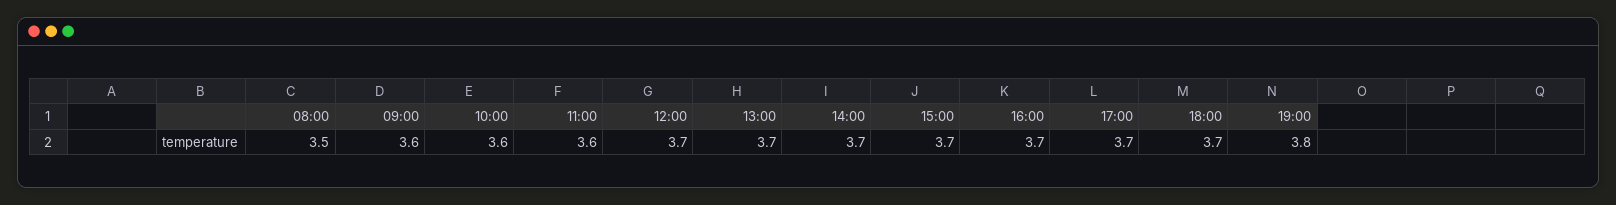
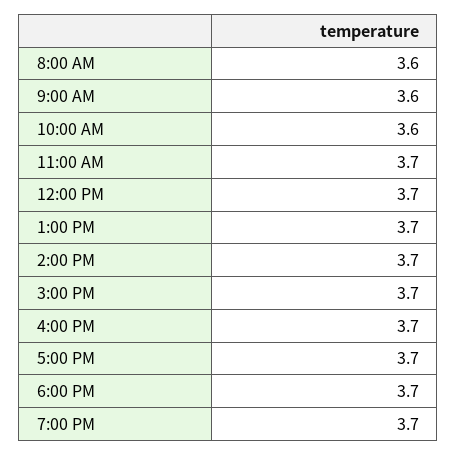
08:00: 3.5 -> 3.6
11:00: 3.6 -> 3.7
19:00: 3.8 -> 3.7

